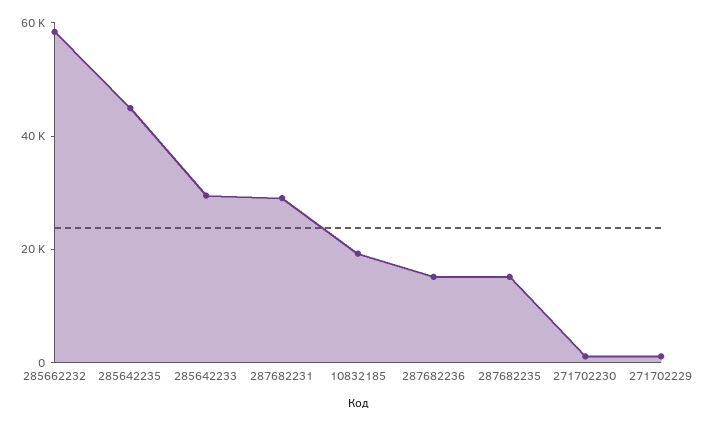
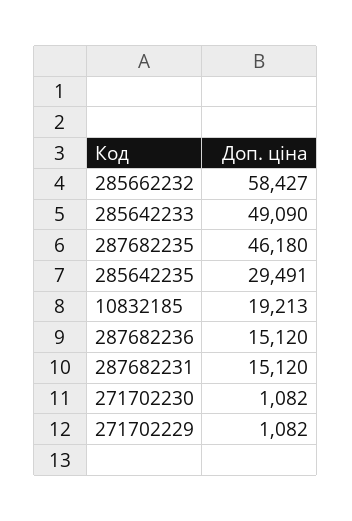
285642235: 45000 -> 29491
285642233: 30000 -> 49090
287682231: 30000 -> 15120
287682235: 15000 -> 46180

